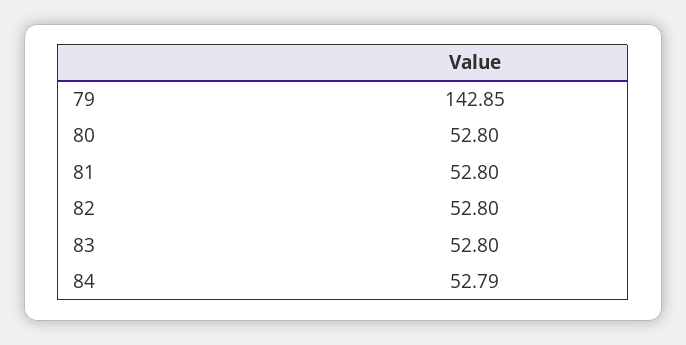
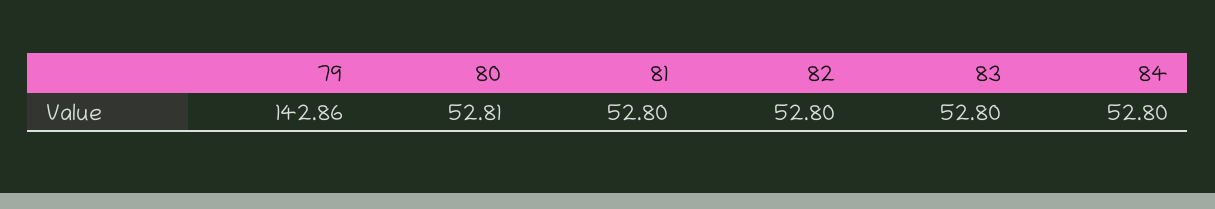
79: 142.85 -> 142.86
80: 52.8 -> 52.81
84: 52.79 -> 52.8

